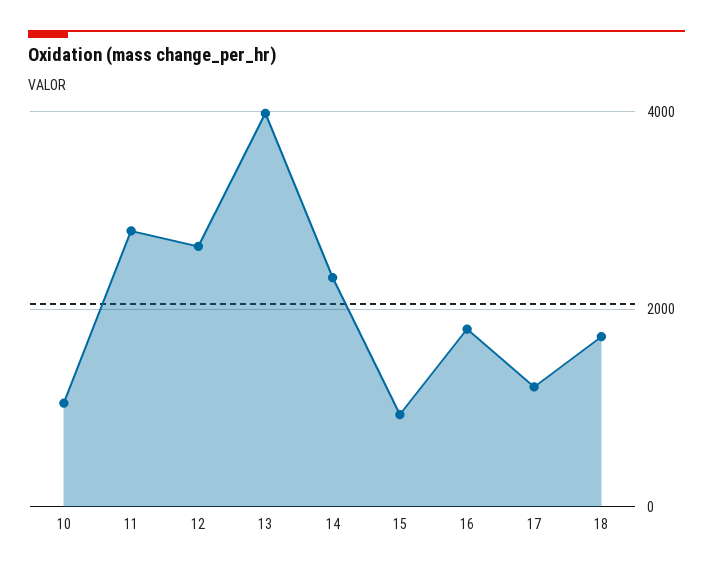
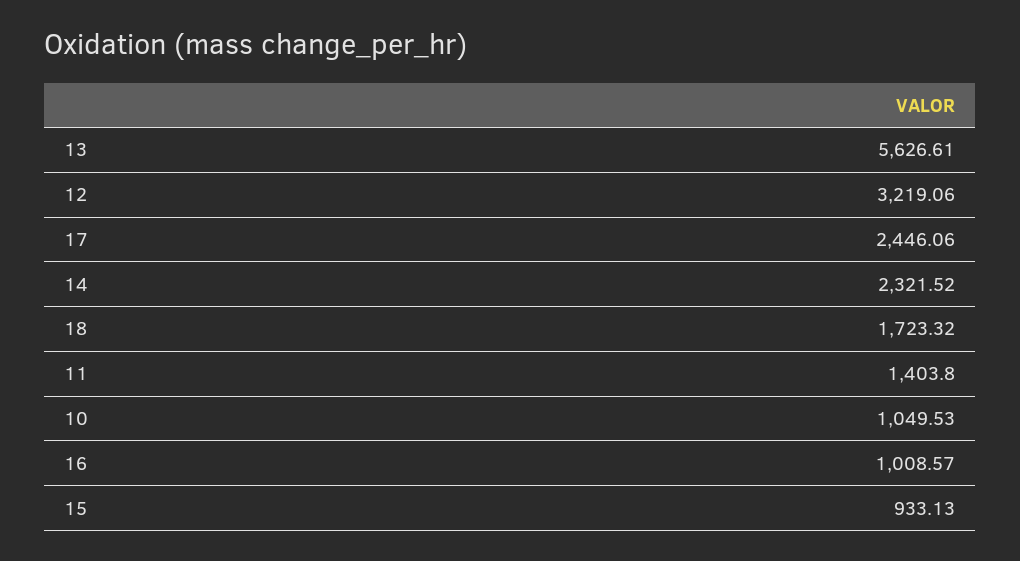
11: 2800 -> 1403.8
12: 2600 -> 3219.06
13: 4000 -> 5626.61
16: 1800 -> 1008.57
17: 1200 -> 2446.06

